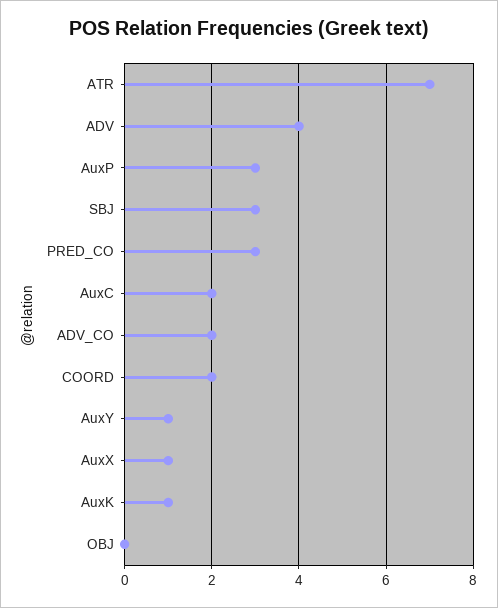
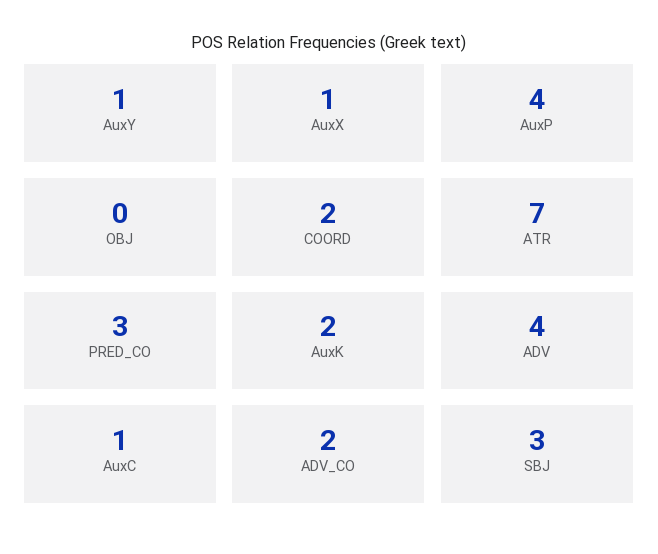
AuxP: 3 -> 4
AuxC: 2 -> 1
AuxK: 1 -> 2

